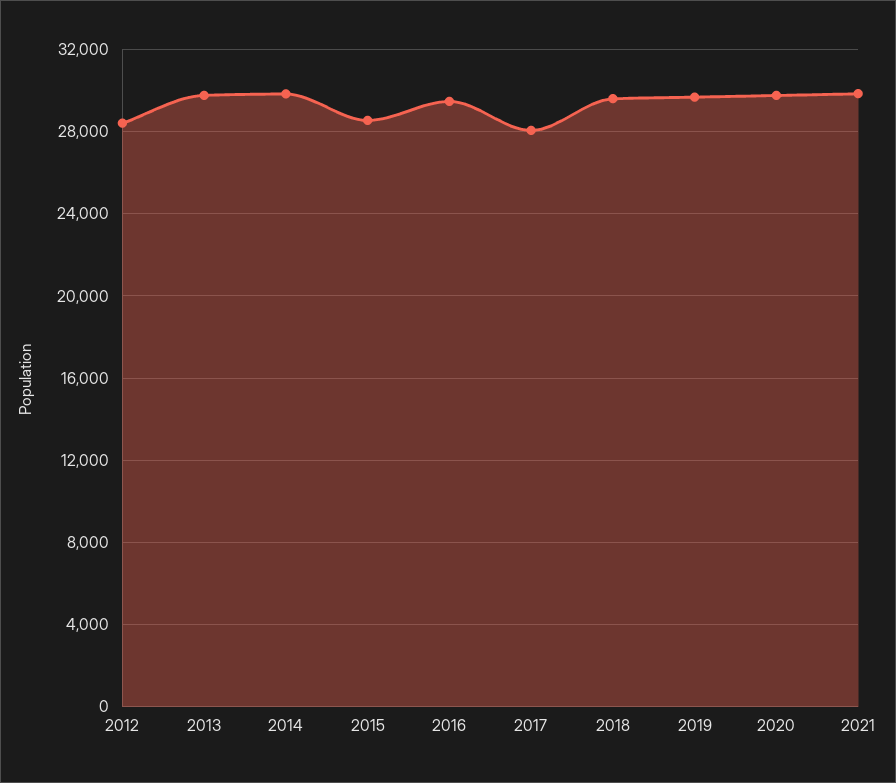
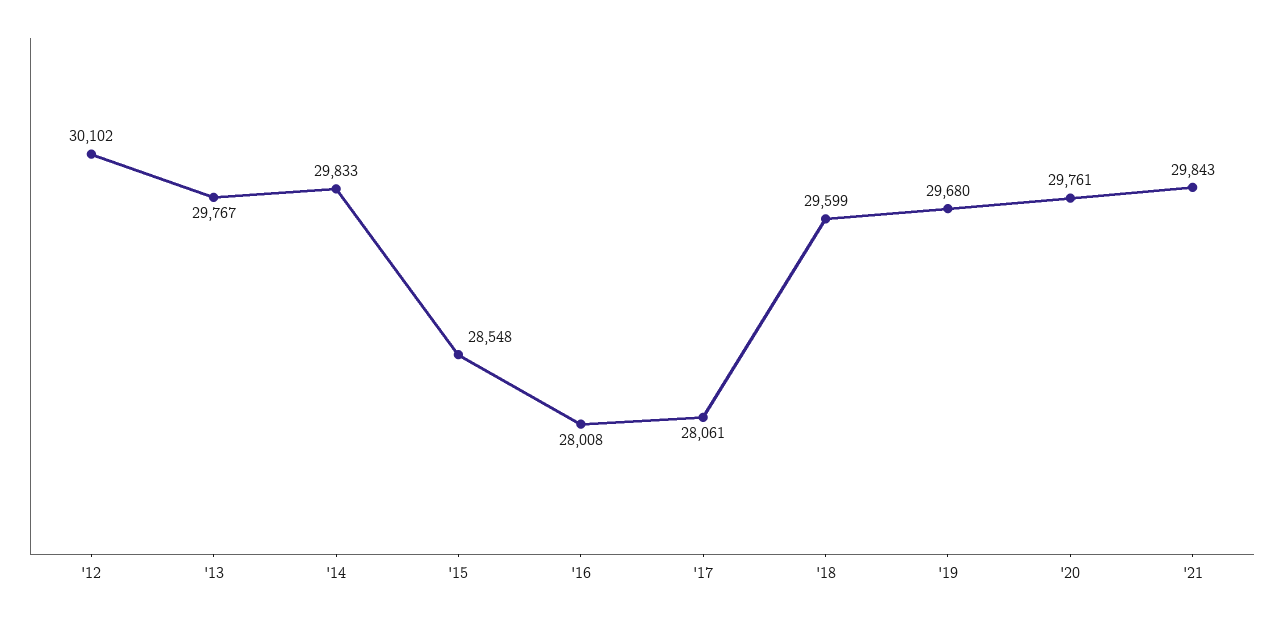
2012: 28500 -> 30102
2016: 29500 -> 28008

